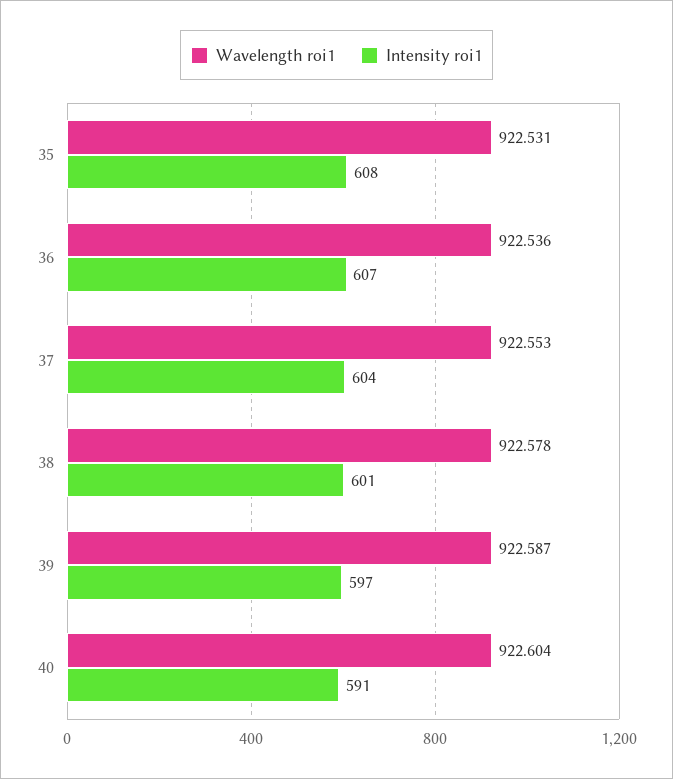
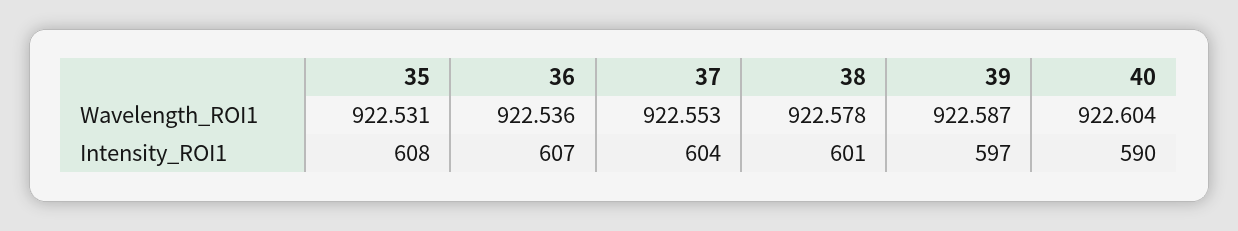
Intensity roi1, 40: 591 -> 590

